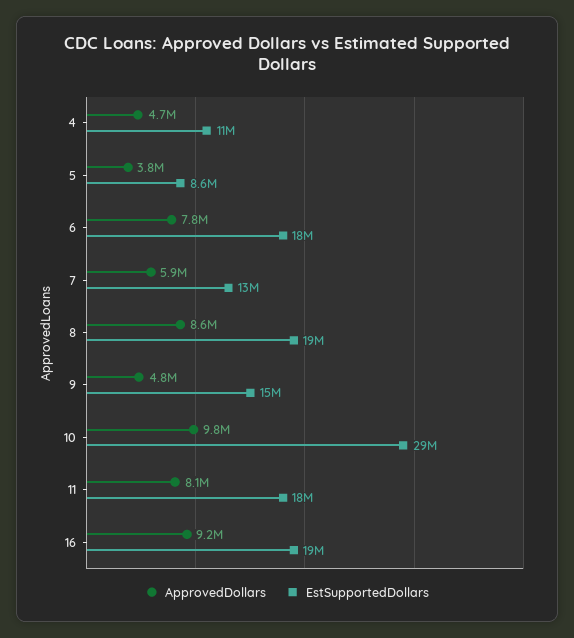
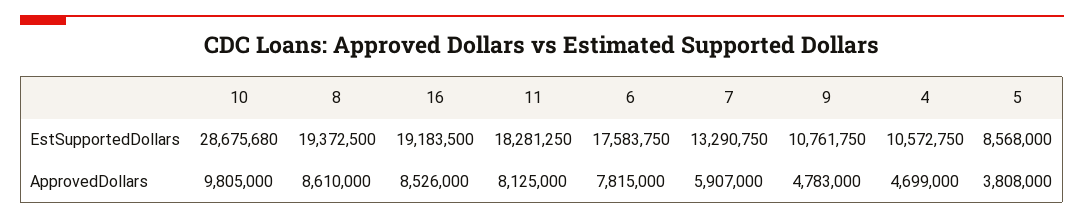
EstSupportedDollars, 9: 15000000 -> 10761750
ApprovedDollars, 16: 9200000 -> 8526000

